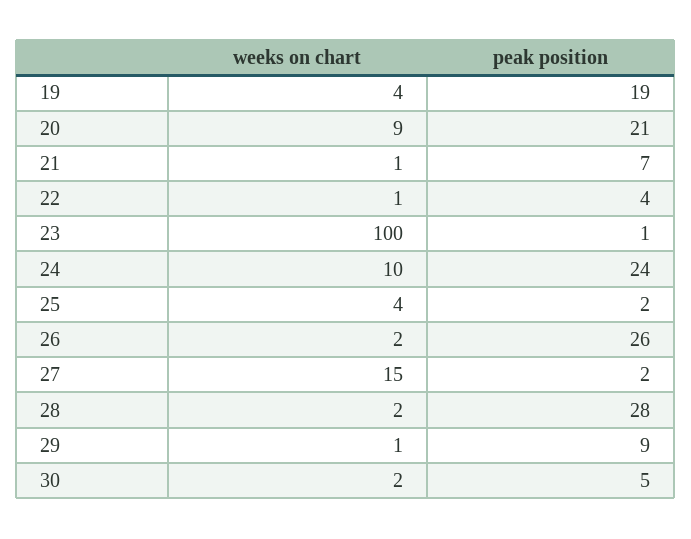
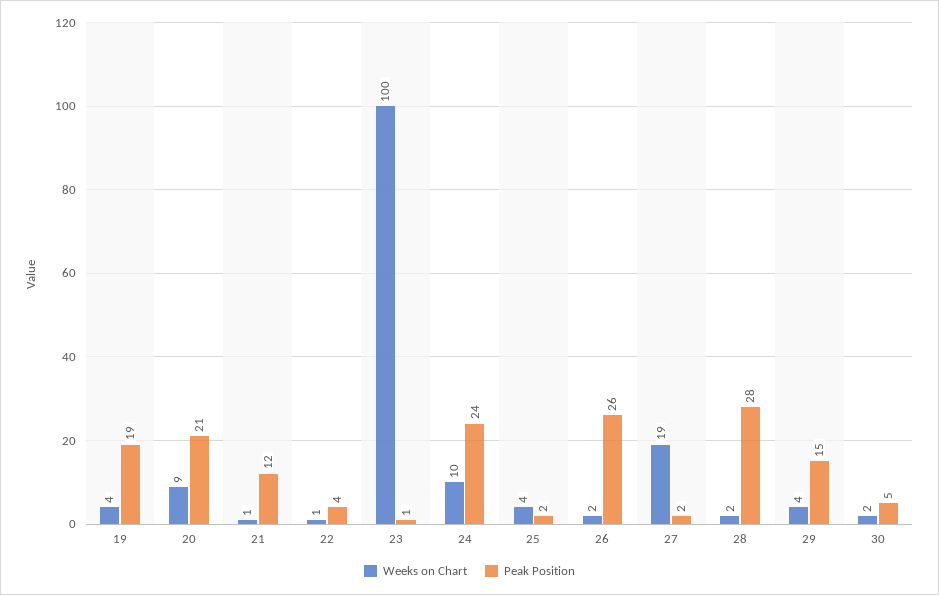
peak position, 21: 7 -> 12
weeks on chart, 27: 15 -> 19
weeks on chart, 29: 1 -> 4
peak position, 29: 9 -> 15

